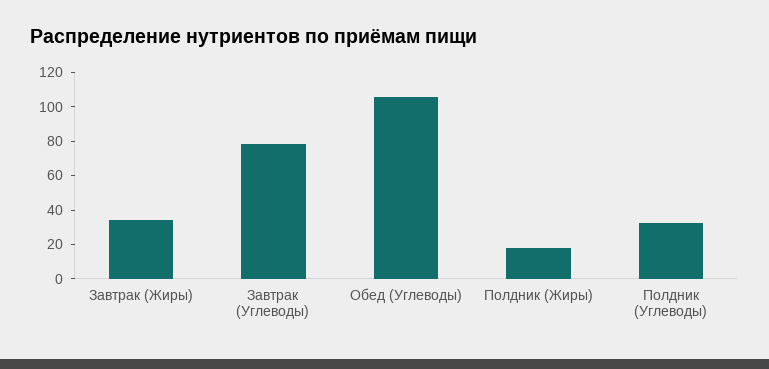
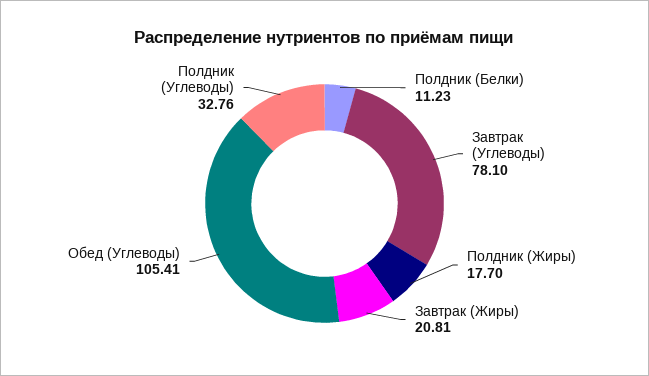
Завтрак (Жиры): 35 -> 20.81
Полдник (Белки): none -> 11.23

